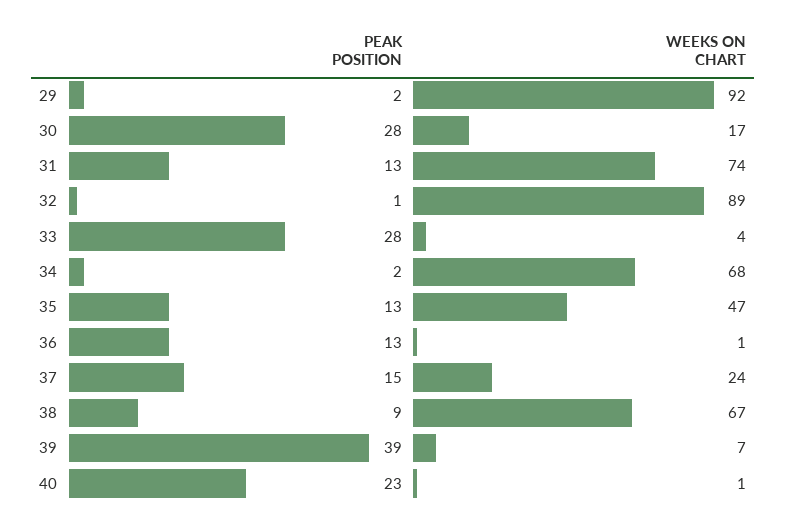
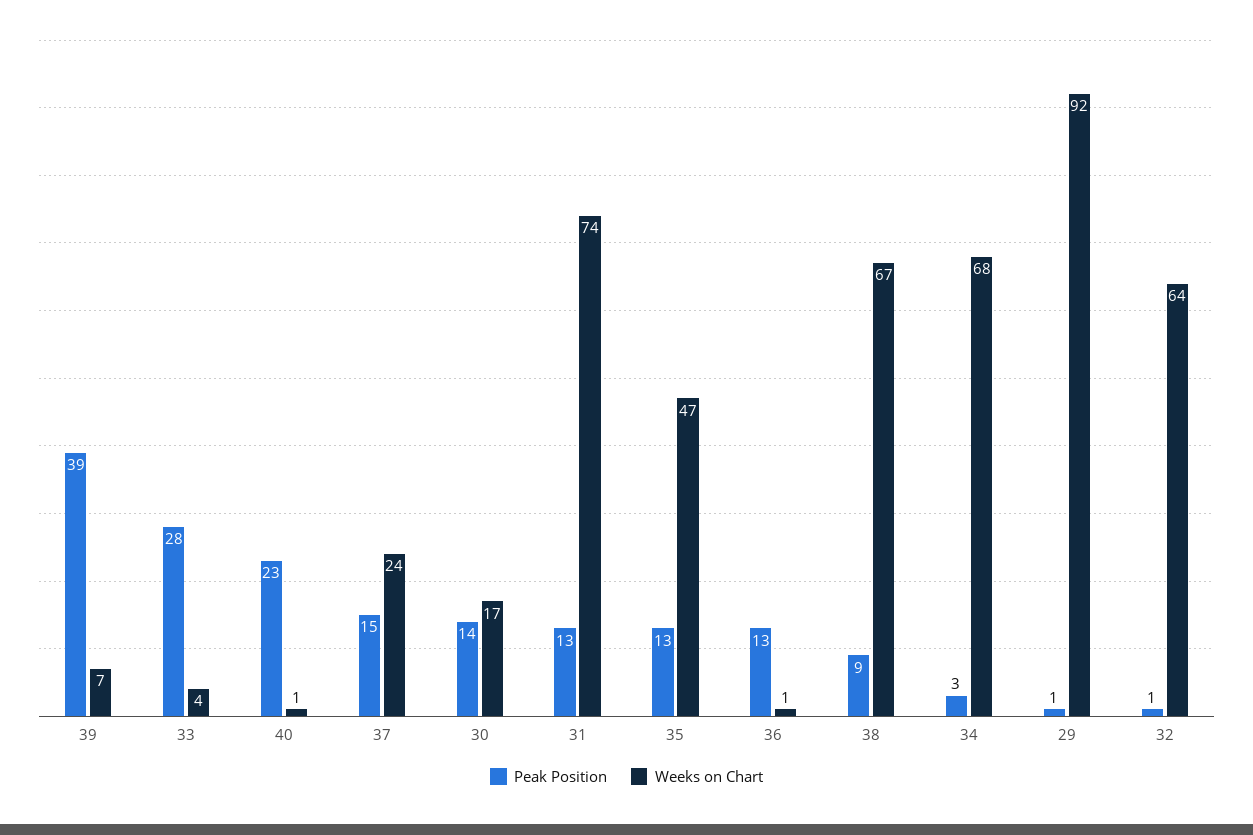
PEAK POSITION, 29: 2 -> 1
PEAK POSITION, 30: 28 -> 14
WEEKS ON CHART, 32: 89 -> 64
PEAK POSITION, 34: 2 -> 3

